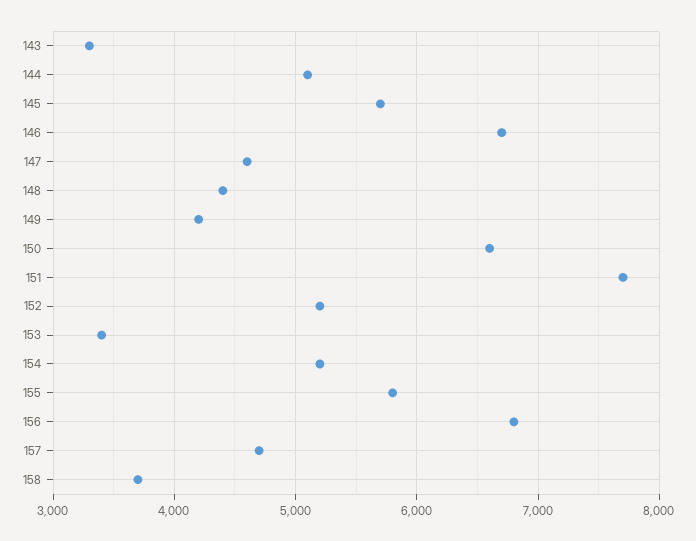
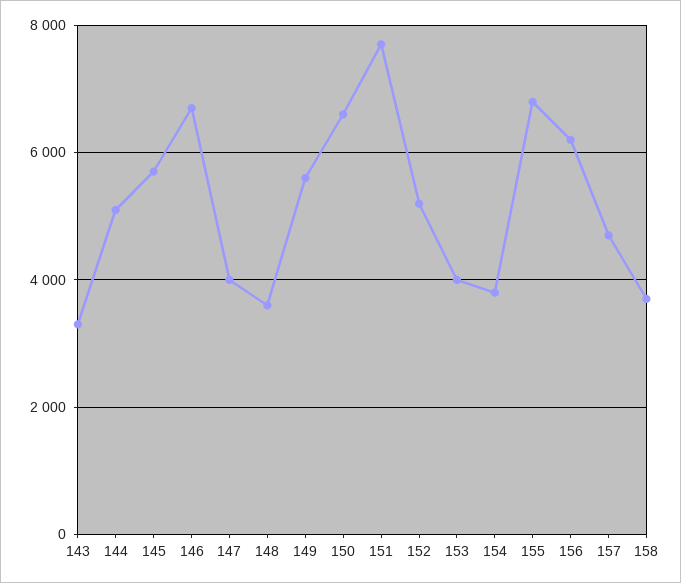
147: 4600 -> 4000
148: 4400 -> 3600
149: 4200 -> 5600
153: 3400 -> 4000
154: 5200 -> 3800
155: 5800 -> 6800
156: 6800 -> 6200

